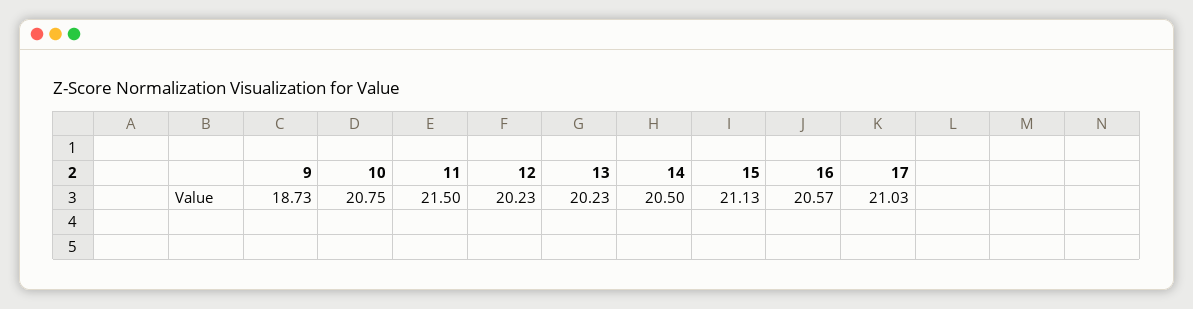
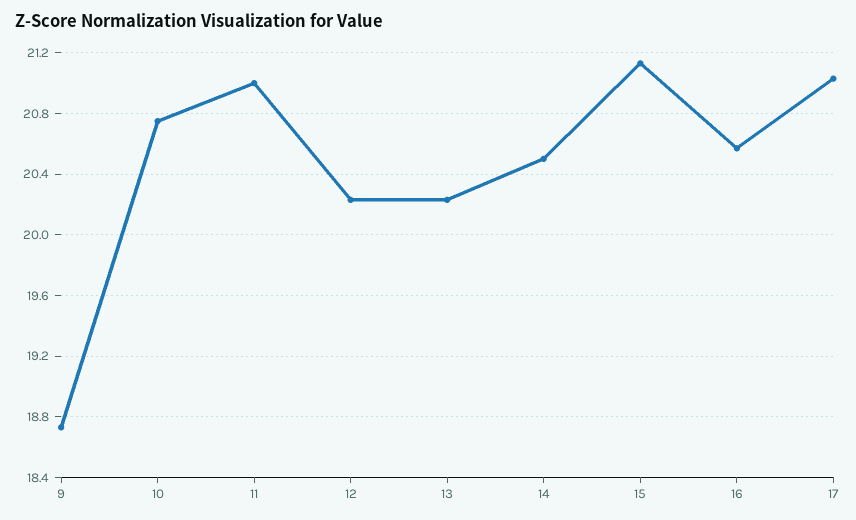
11: 21.5 -> 21

